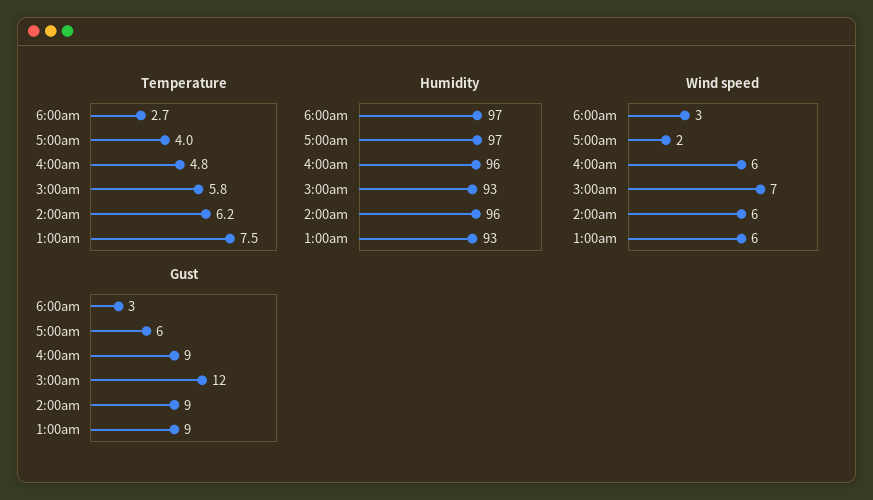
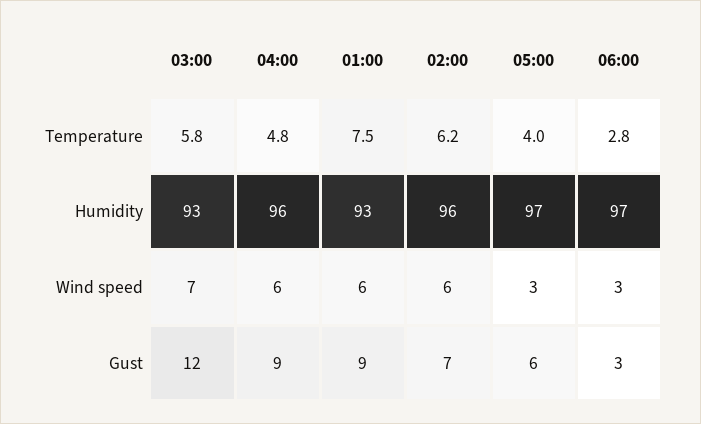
Temperature, 6:00am: 2.7 -> 2.8
Wind speed, 5:00am: 2 -> 3
Gust, 2:00am: 9 -> 7

